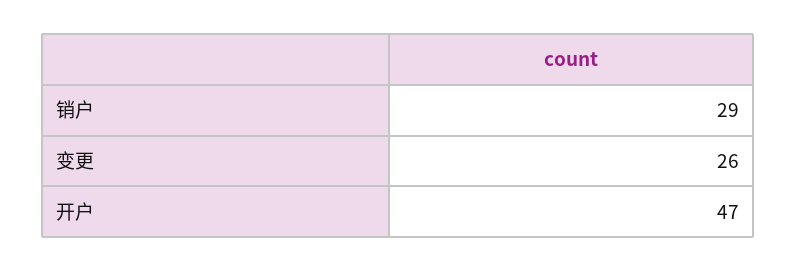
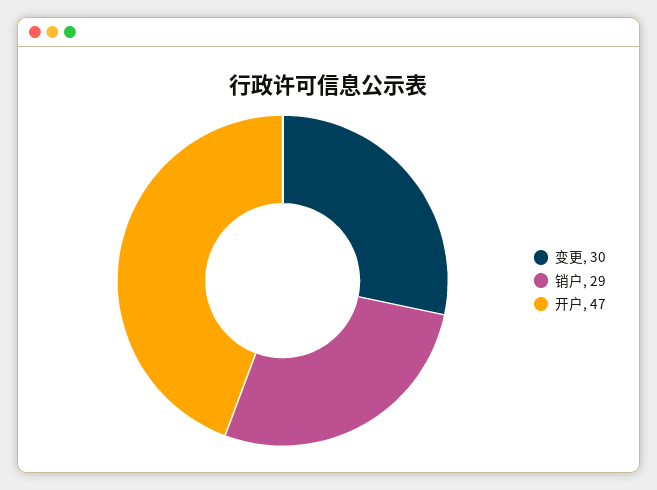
变更: 26 -> 30

